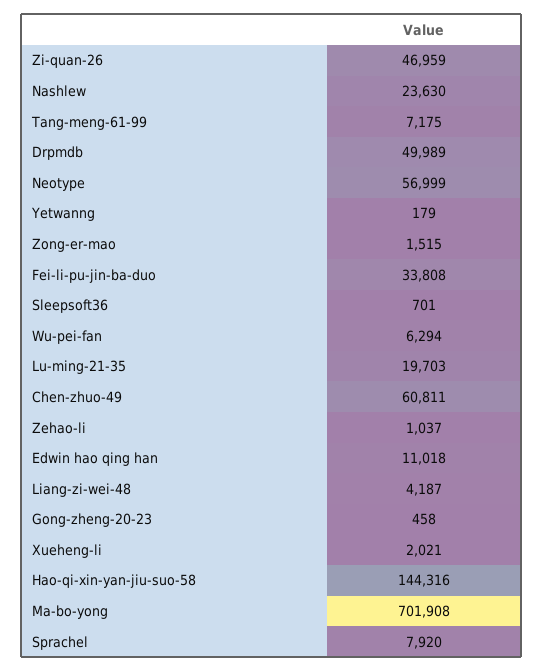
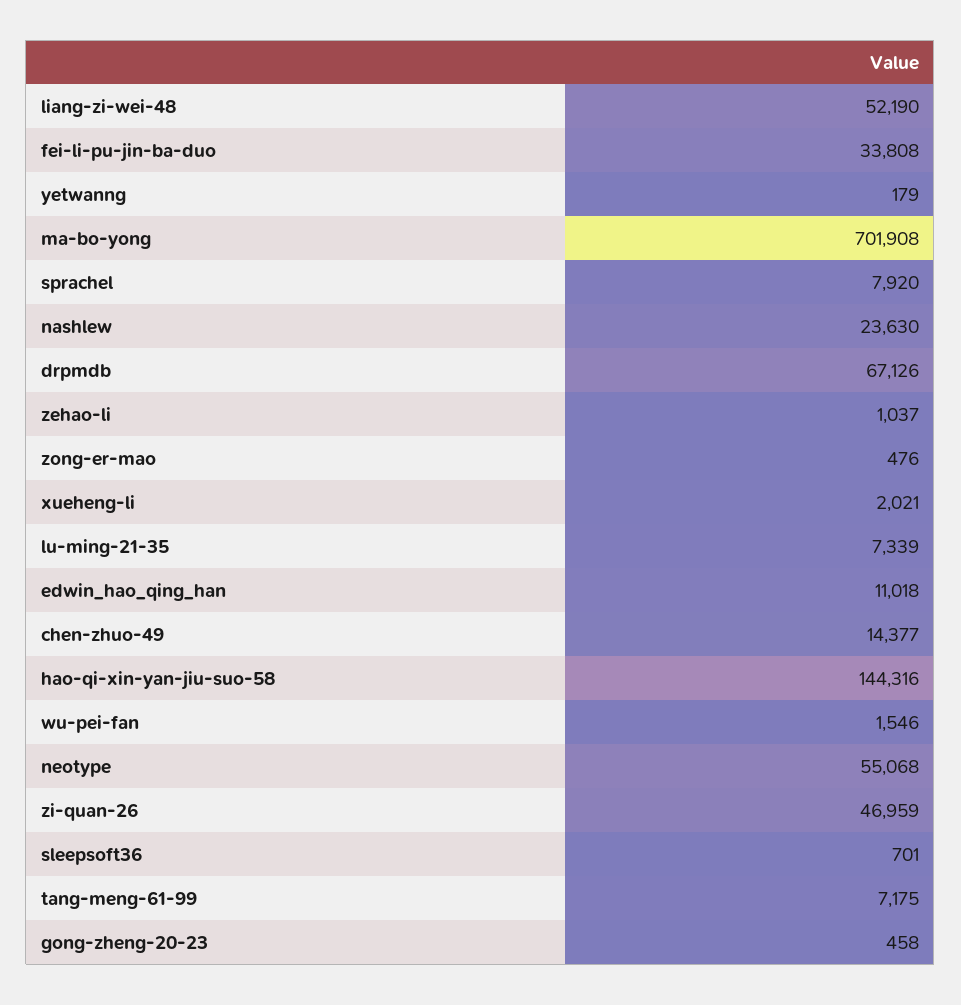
Drpmdb: 49989 -> 67126
Neotype: 56999 -> 55068
Zong-er-mao: 1515 -> 476
Wu-pei-fan: 6294 -> 1546
Lu-ming-21-35: 19703 -> 7339
Chen-zhuo-49: 60811 -> 14377
Liang-zi-wei-48: 4187 -> 52190

